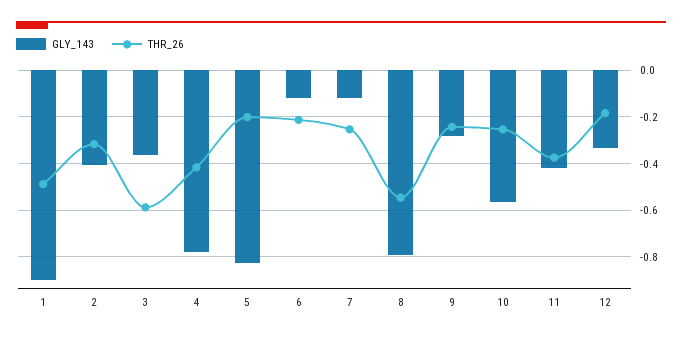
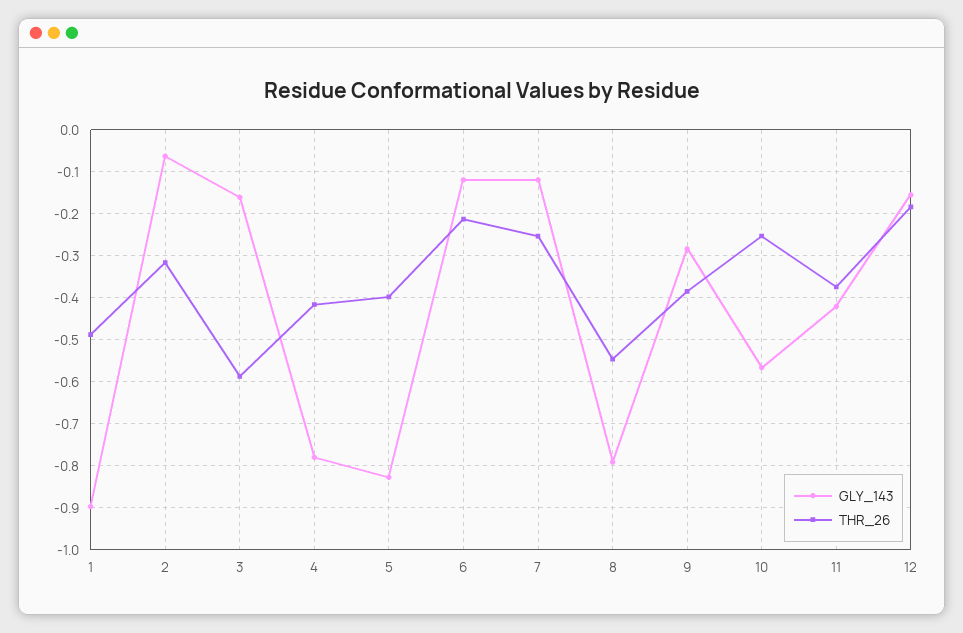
GLY_143, 2: -0.4 -> -0.06
GLY_143, 3: -0.35 -> -0.16
THR_26, 5: -0.2 -> -0.4
THR_26, 9: -0.25 -> -0.38
GLY_143, 12: -0.35 -> -0.16

